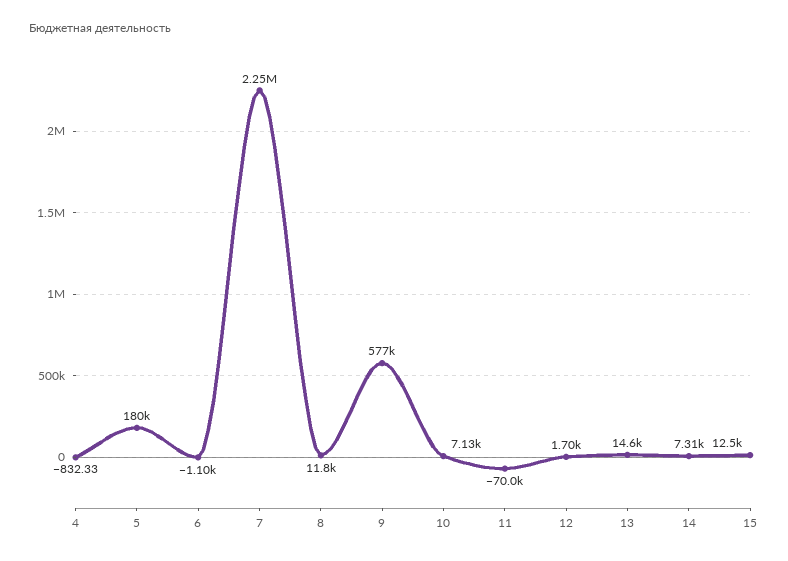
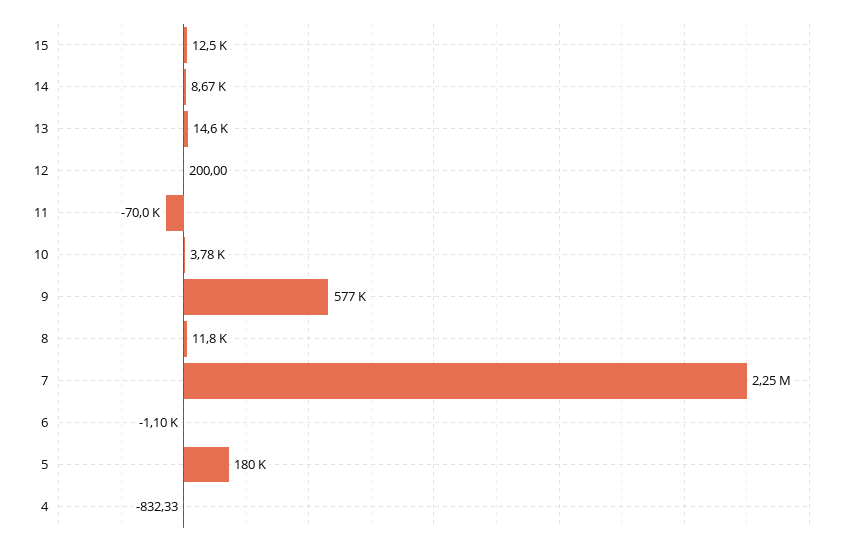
10: 7130 -> 3780
12: 1700 -> 200
14: 7310 -> 8670

